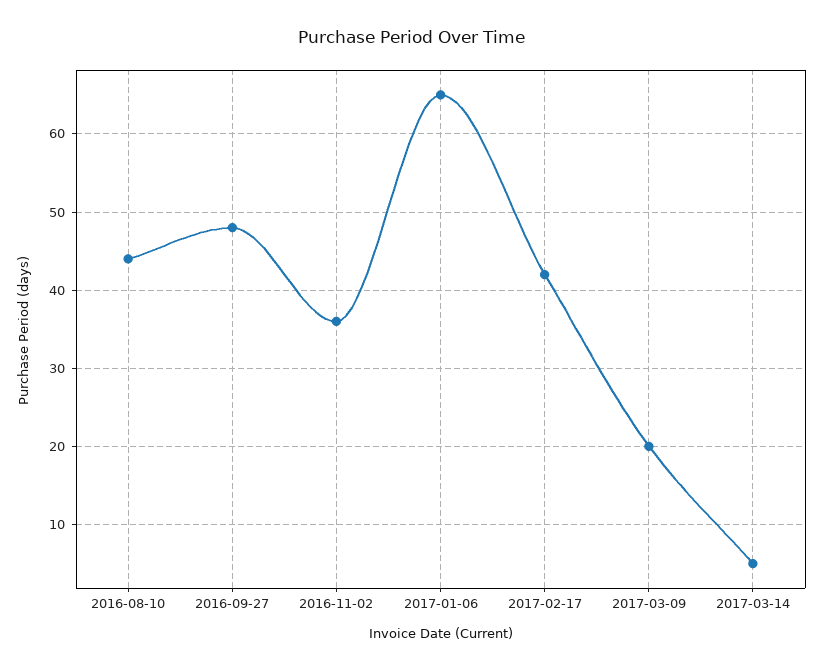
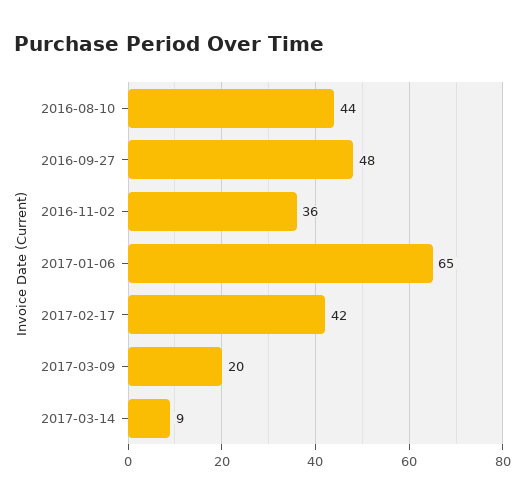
2017-03-14: 5 -> 9

